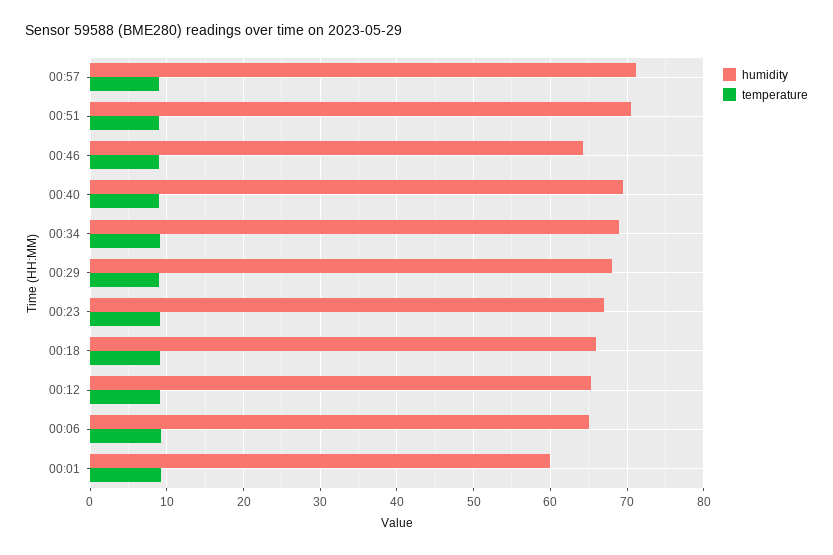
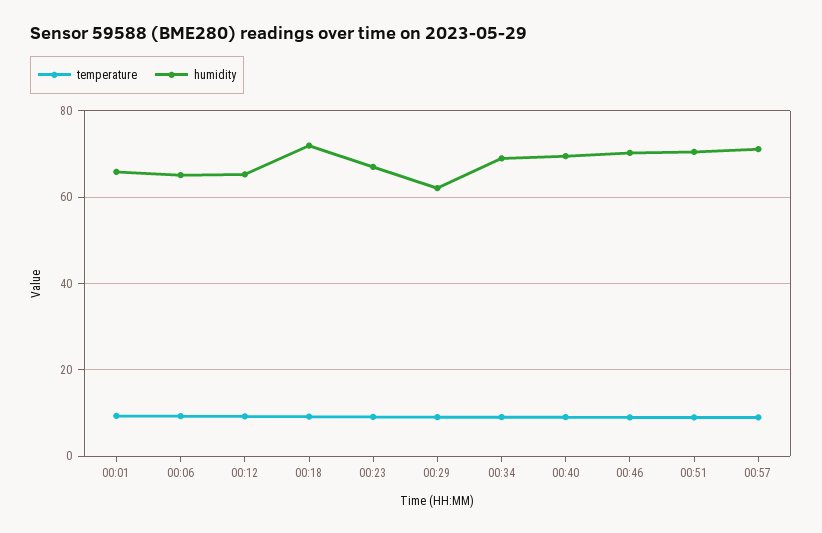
humidity, 00:46: 64 -> 70
humidity, 00:29: 68 -> 62
humidity, 00:18: 66 -> 72
humidity, 00:01: 60 -> 66

